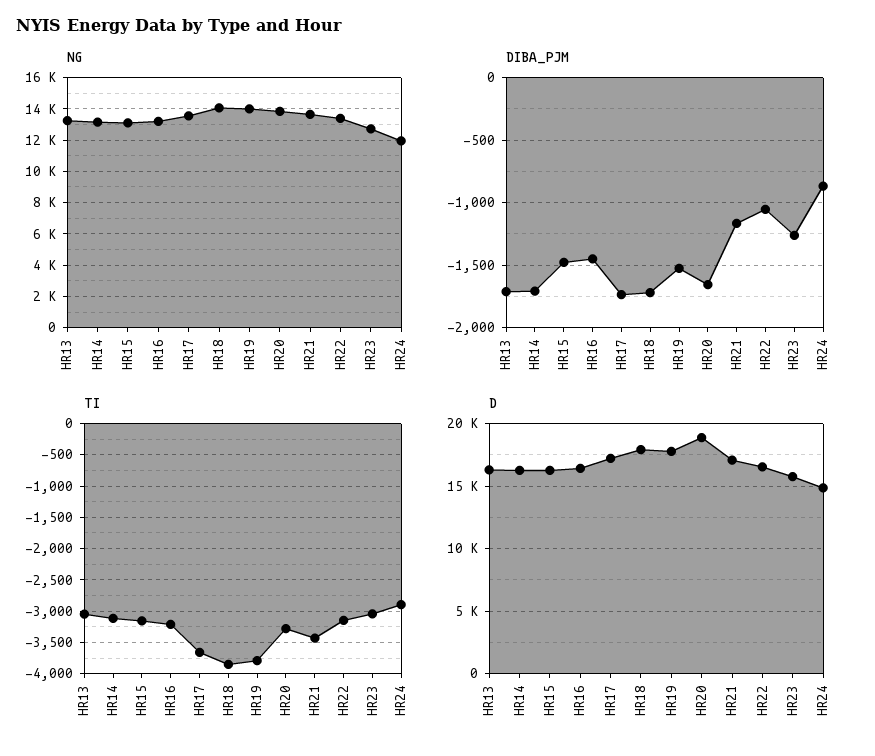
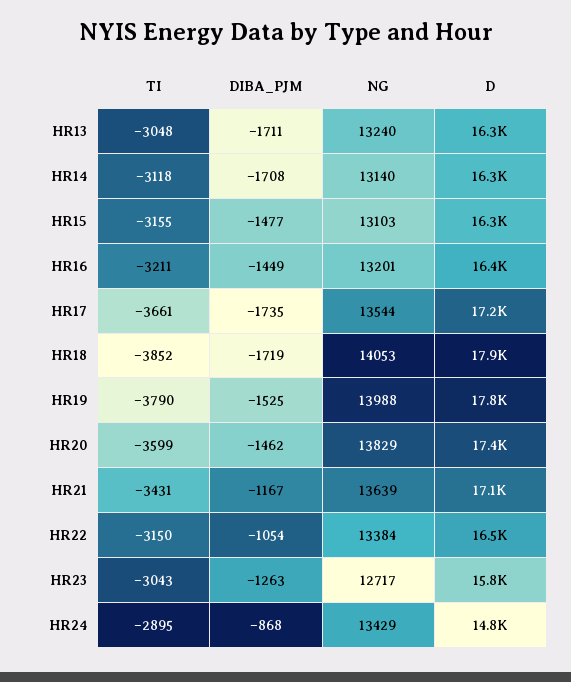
NG, HR24: 12000 -> 13429
DIBA_PJM, HR20: -1650 -> -1462
TI, HR20: -3300 -> -3599
D, HR20: 19000 -> 17400

